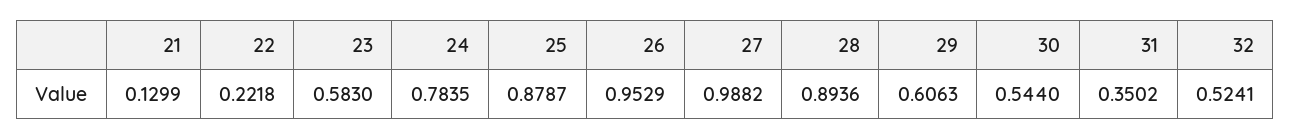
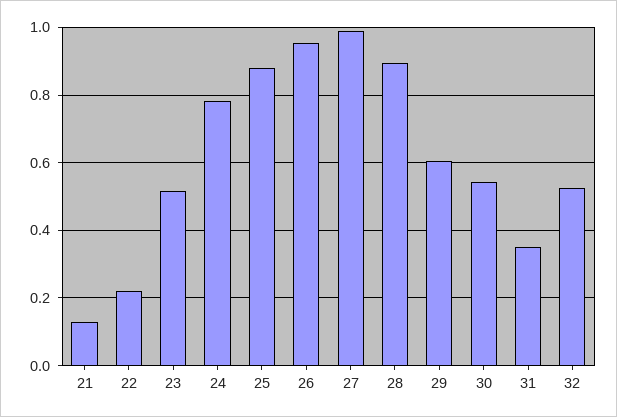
23: 0.583 -> 0.52

